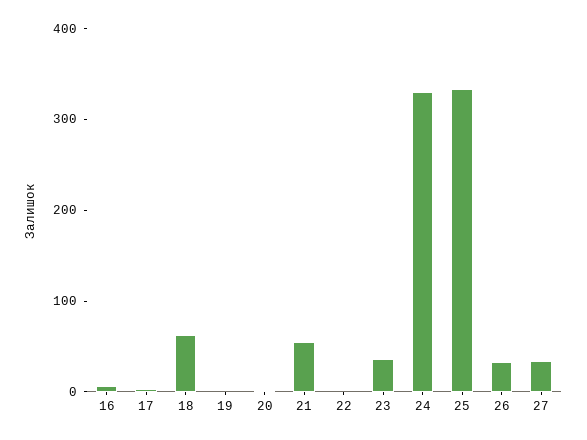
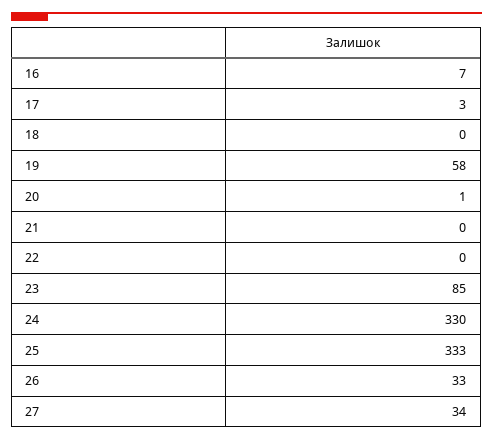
18: 60 -> 0
19: 0 -> 58
21: 60 -> 0
23: 40 -> 85

